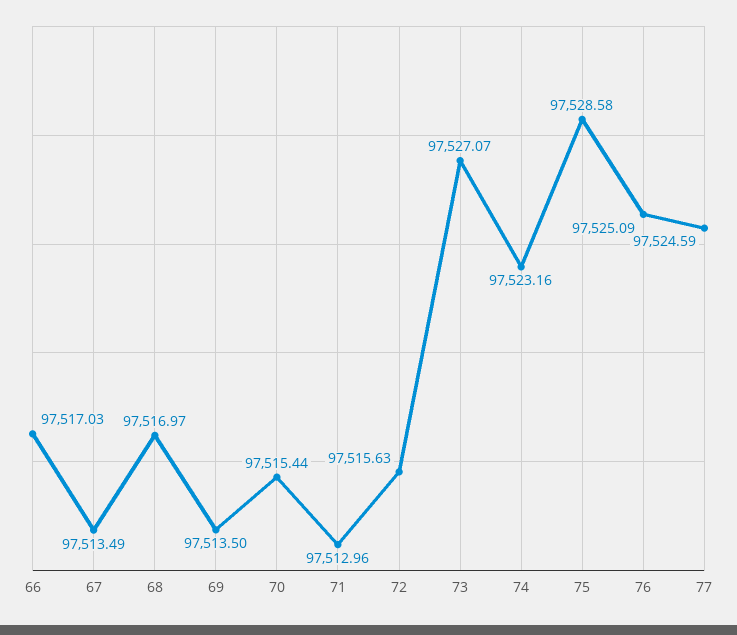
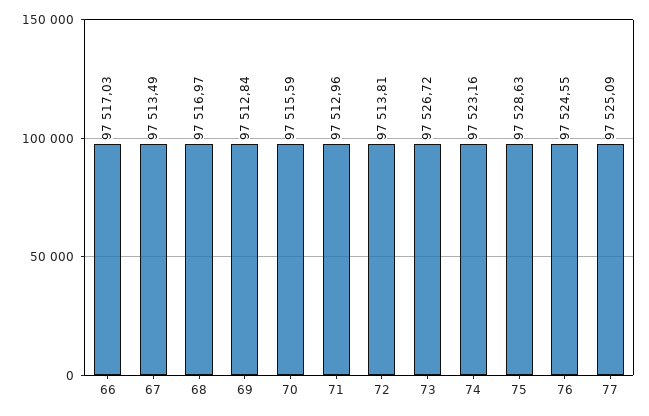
69: 97513.5 -> 97512.84
70: 97515.44 -> 97515.59
72: 97515.63 -> 97513.81
73: 97527.07 -> 97526.72
75: 97528.58 -> 97528.63
76: 97525.09 -> 97524.55
77: 97524.59 -> 97525.09

